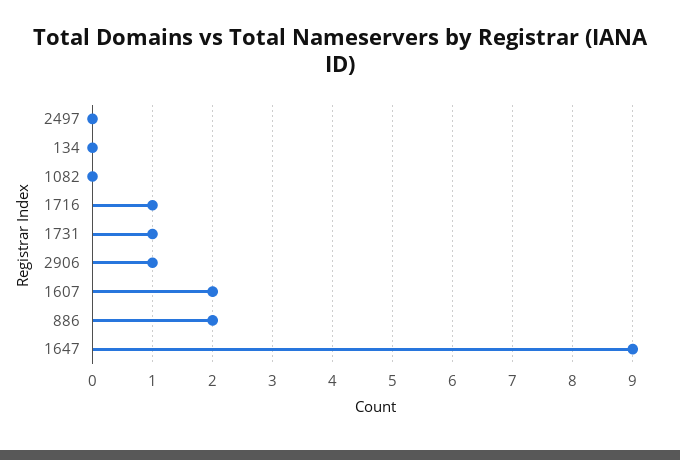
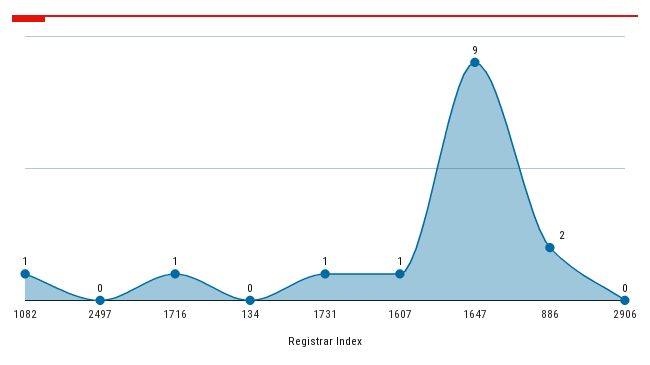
1082: 0 -> 1
2906: 1 -> 0
1607: 2 -> 1

